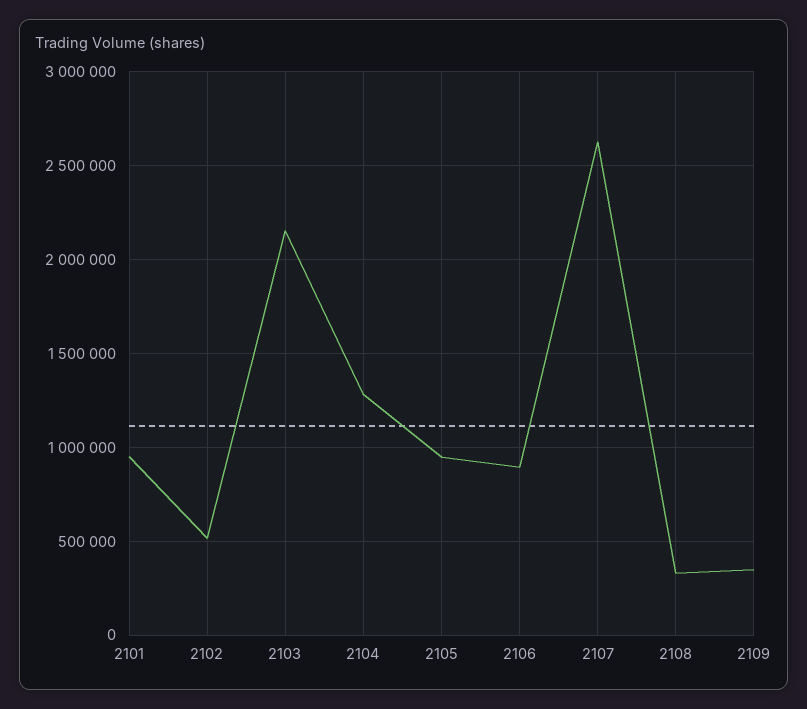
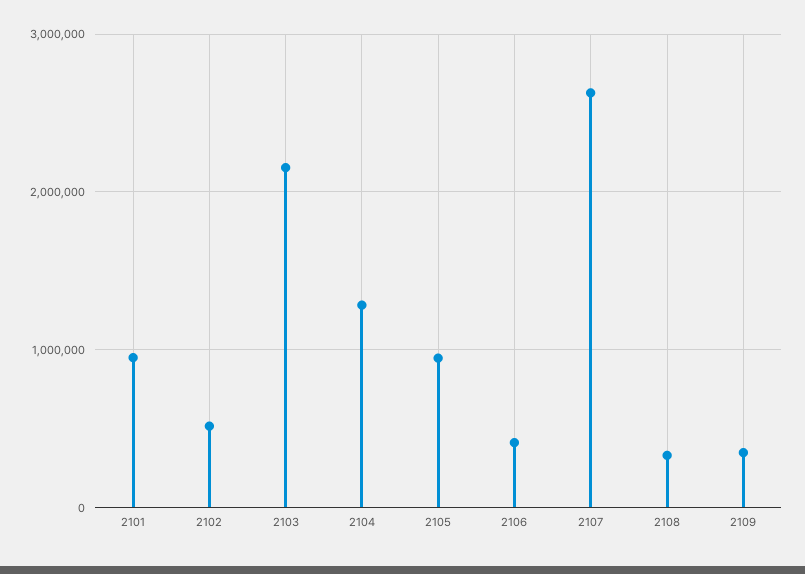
2106: 900000 -> 400000

